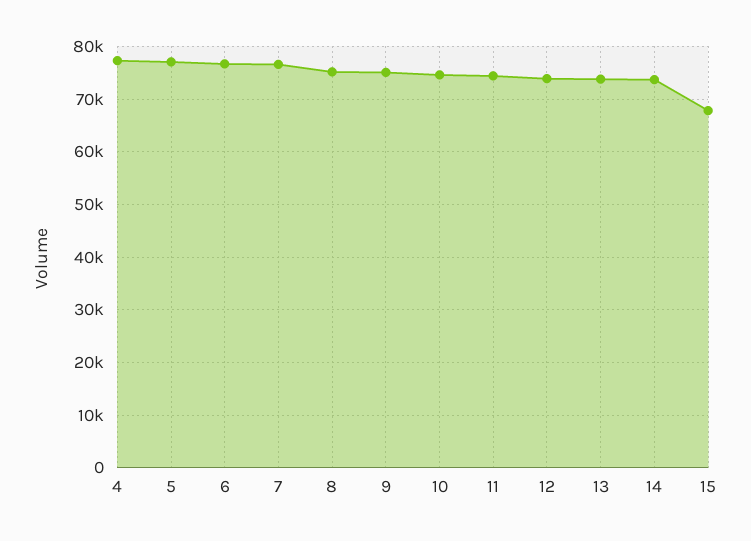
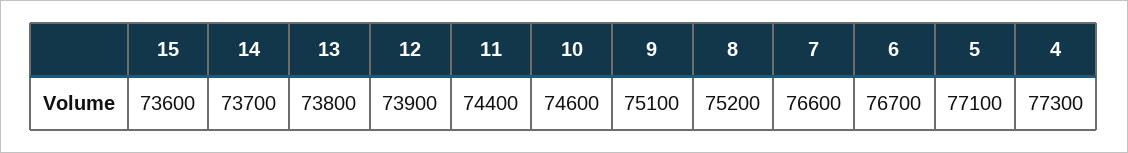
15: 68000 -> 73600

